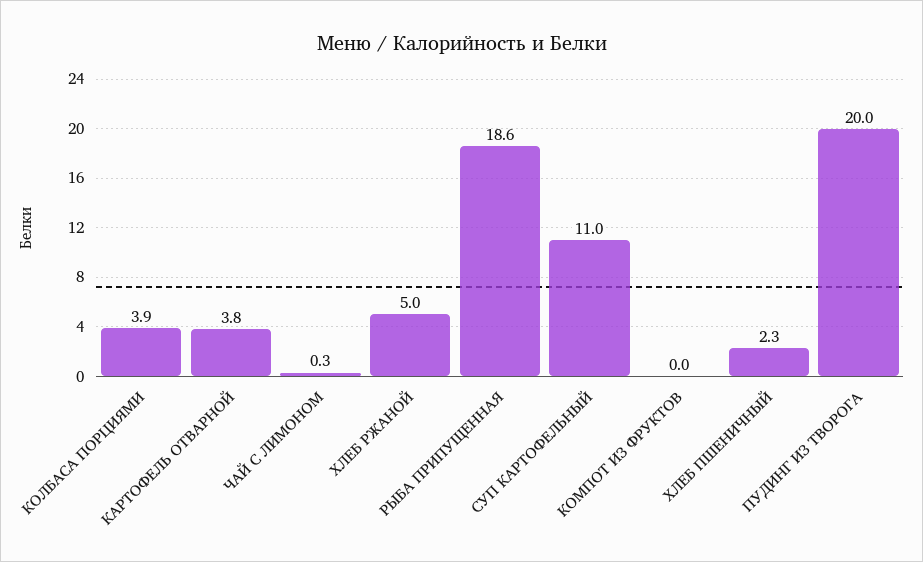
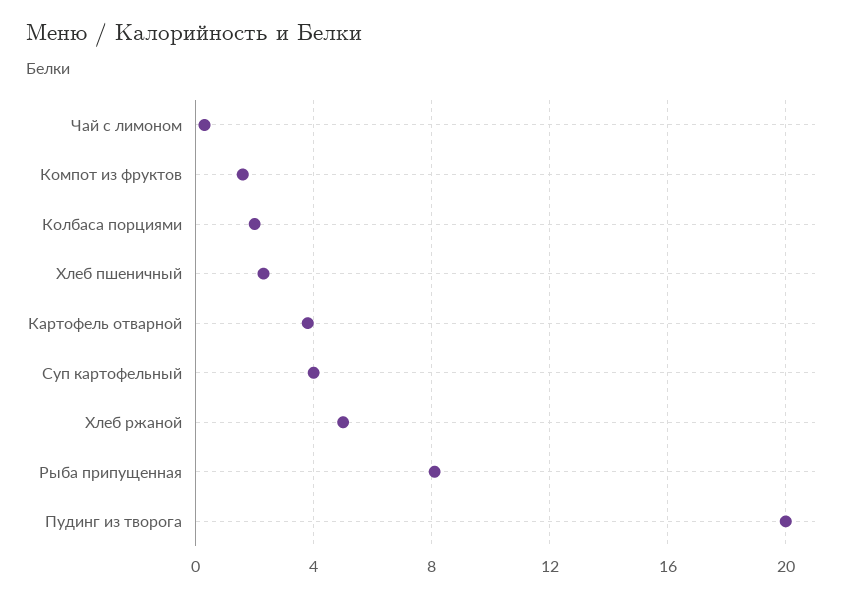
КОЛБАСА ПОРЦИЯМИ: 3.9 -> 2
РЫБА ПРИПУЩЕННАЯ: 18.6 -> 8
СУП КАРТОФЕЛЬНЫЙ: 11 -> 4
КОМПОТ ИЗ ФРУКТОВ: 0 -> 1.5

